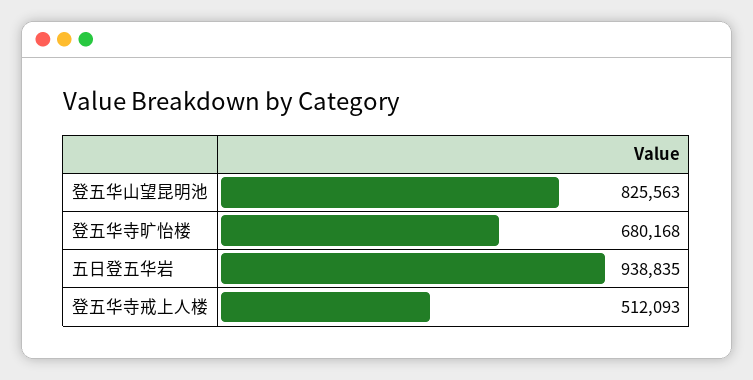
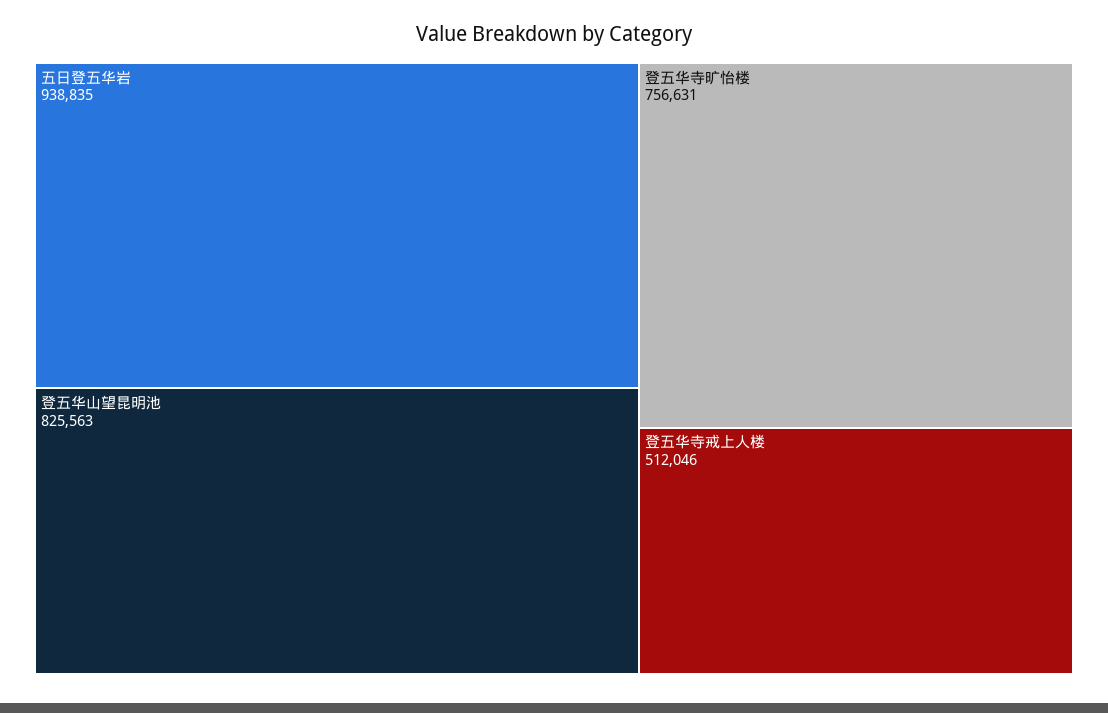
登五华寺旷怡楼: 680168 -> 756631
登五华寺戒上人楼: 512093 -> 512046

